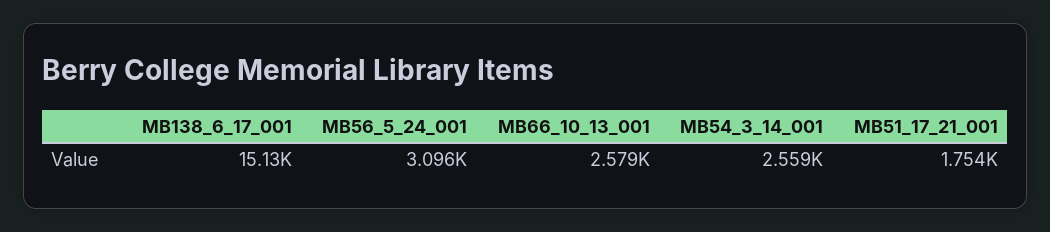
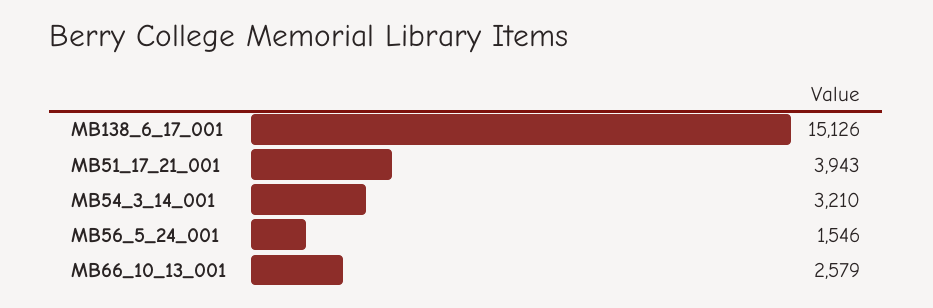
MB56_5_24_001: 3096 -> 1546
MB54_3_14_001: 2559 -> 3210
MB51_17_21_001: 1754 -> 3943

